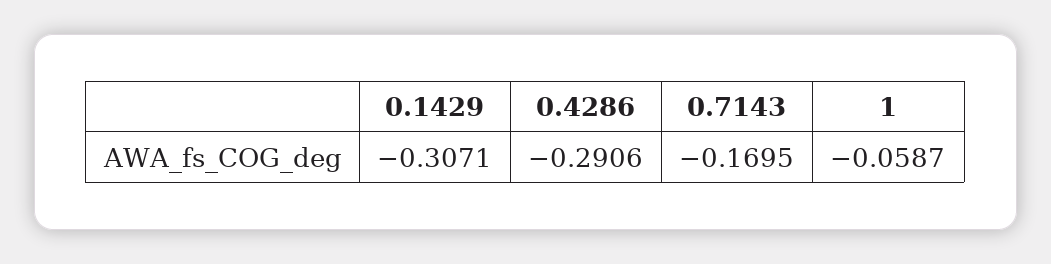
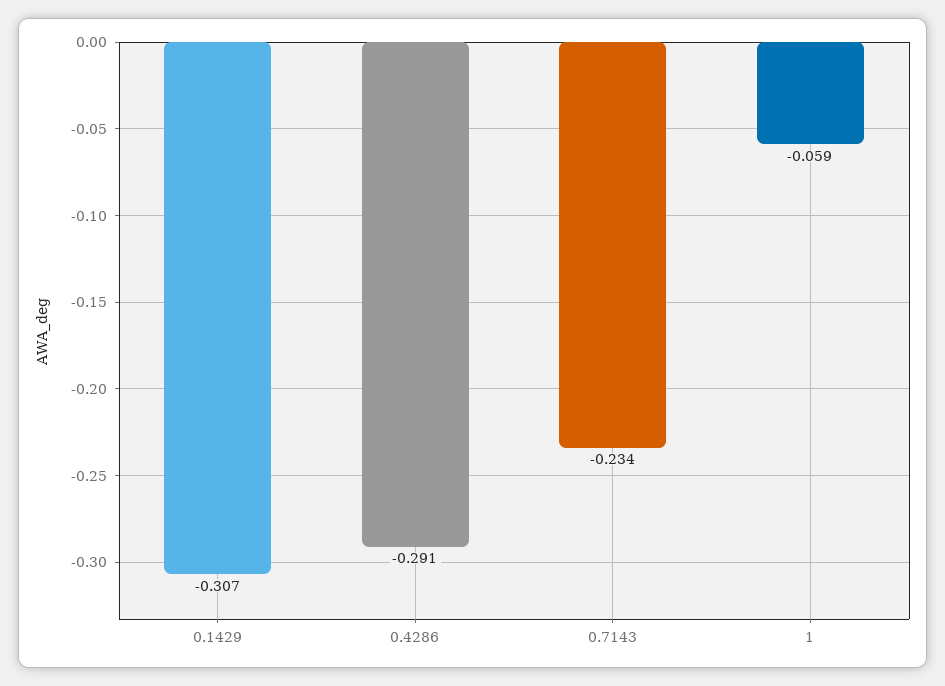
0.7143: -0.1695 -> -0.234

